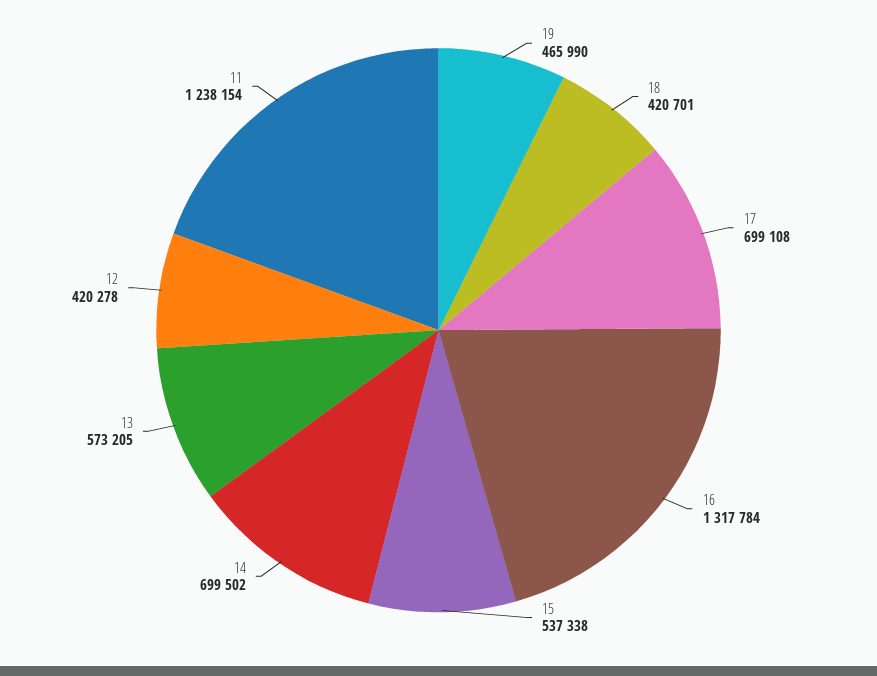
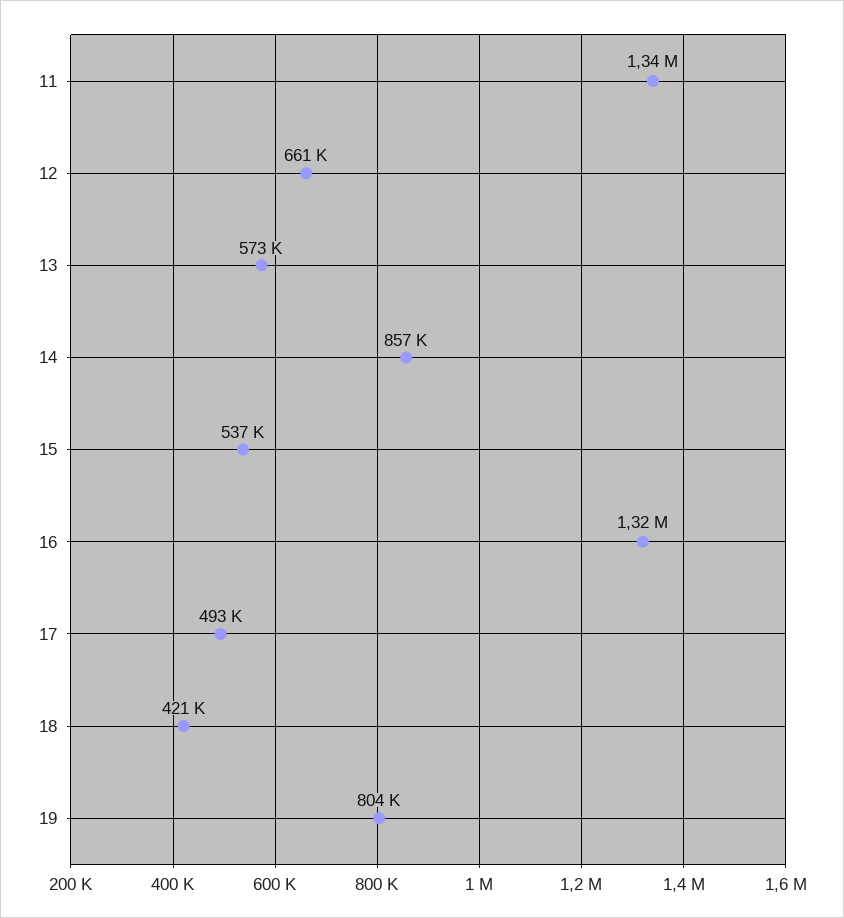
19: 465990 -> 804000
17: 699108 -> 493000
14: 699502 -> 857000
12: 420278 -> 661000
11: 1238154 -> 1340000

